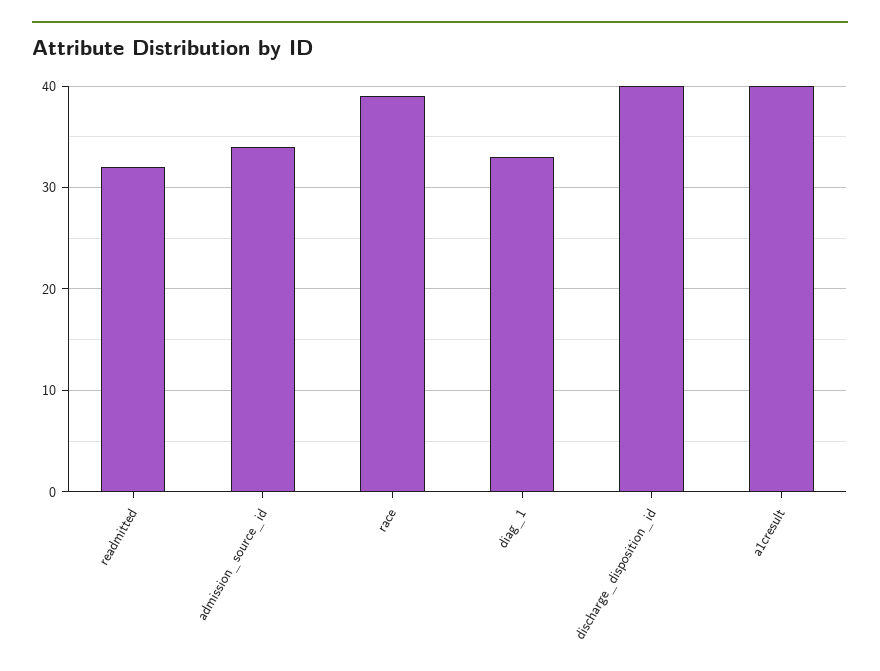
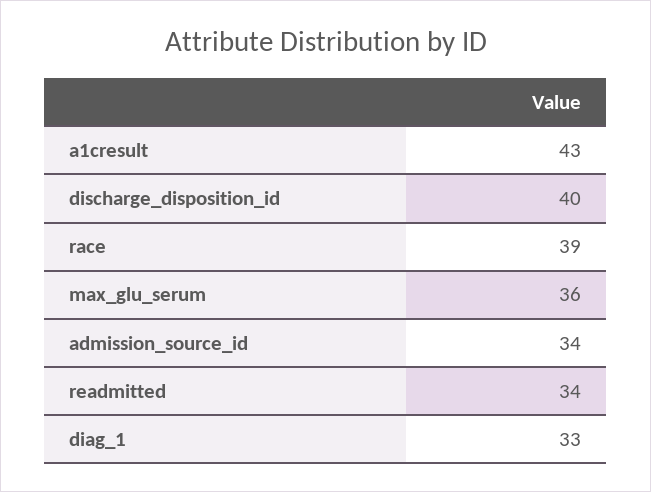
readmitted: 32 -> 34
a1cresult: 40 -> 43
max_glu_serum: none -> 36

